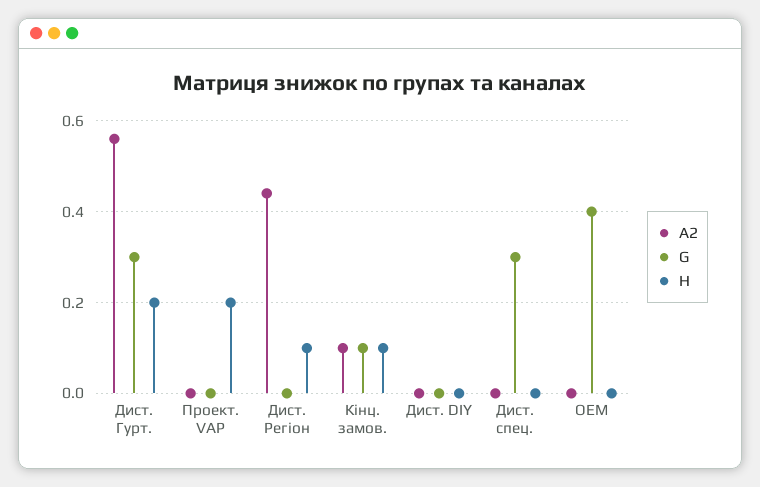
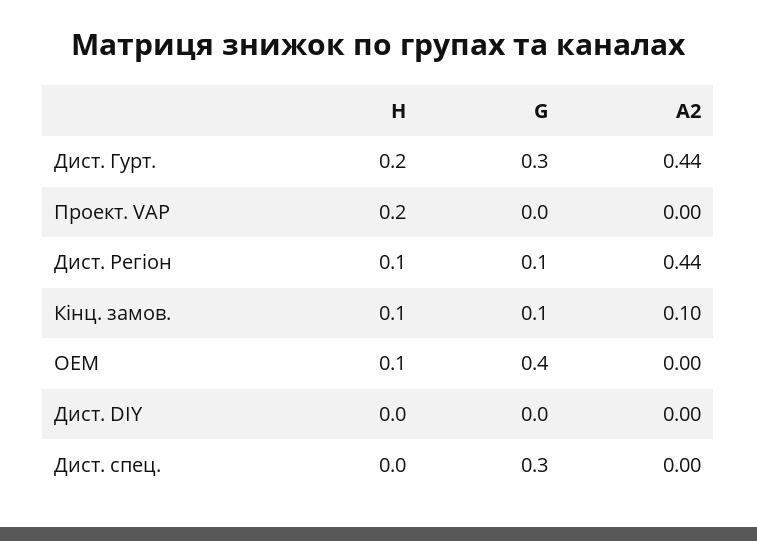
A2, Дист. Гурт.: 0.55 -> 0.44
G, Дист. Регіон: 0 -> 0.1
H, OEM: 0 -> 0.1

